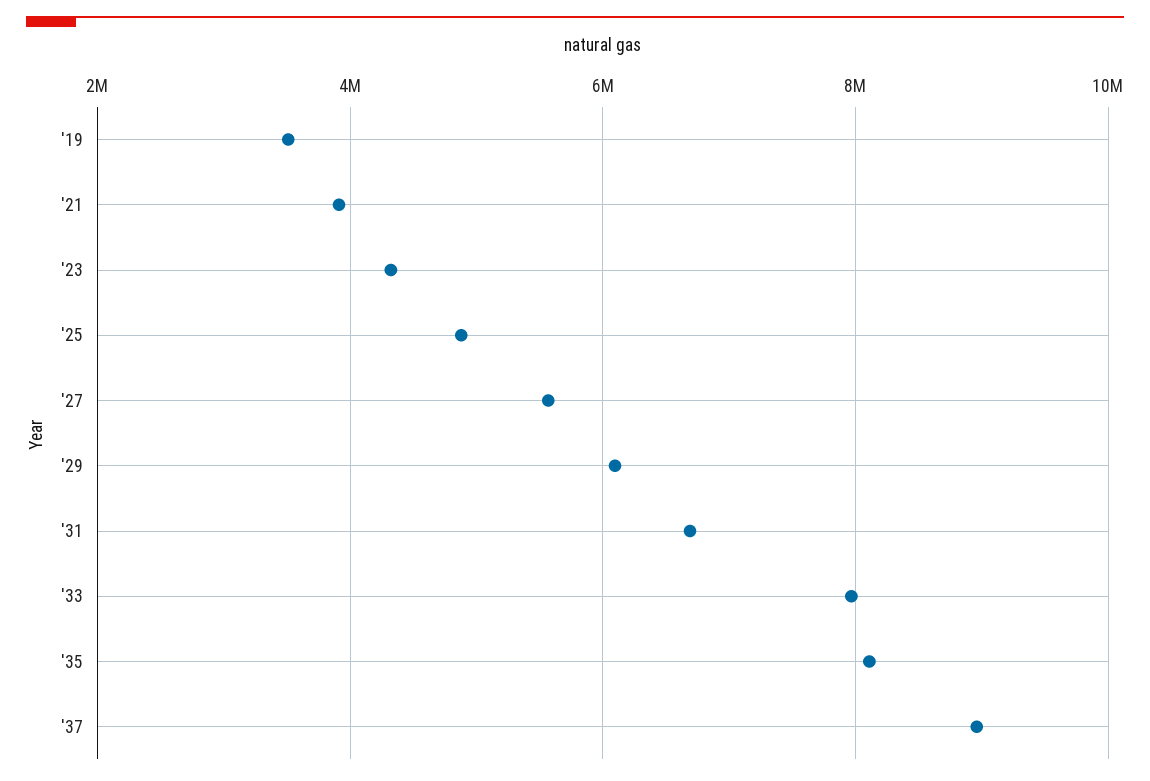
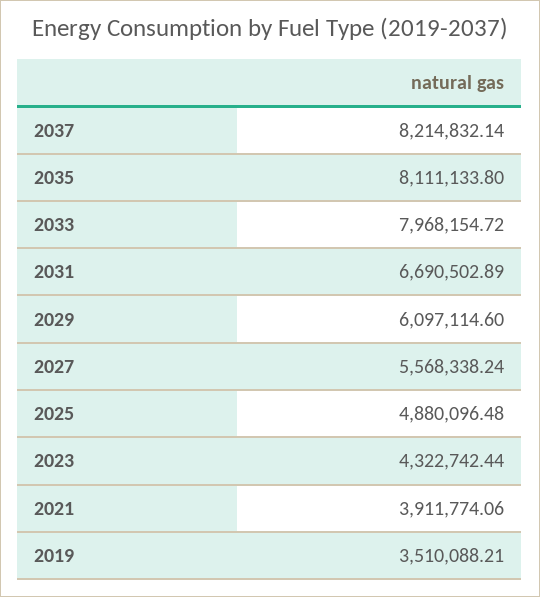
'37: 9000000 -> 8214832.14

